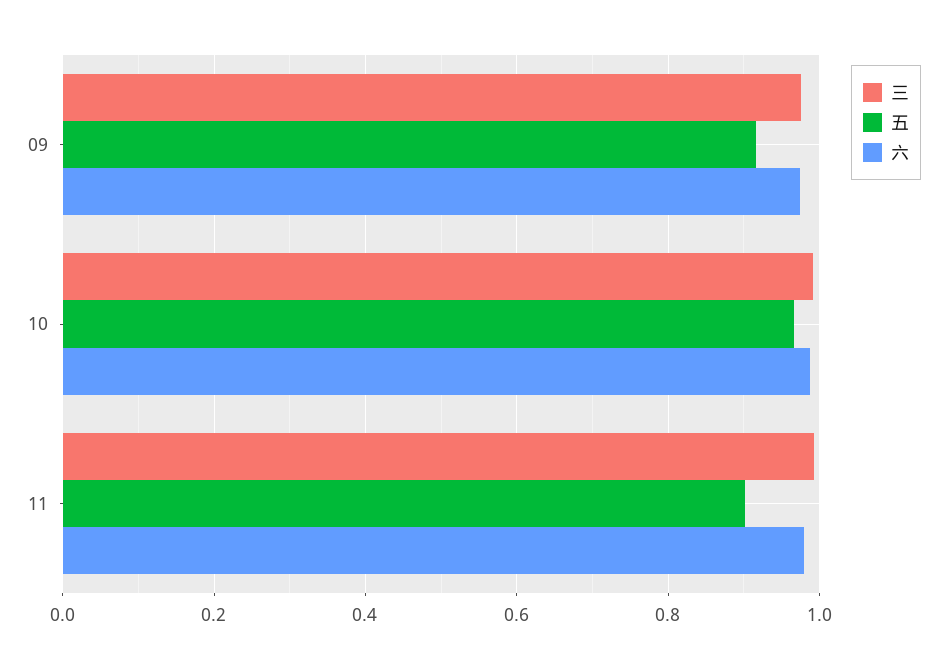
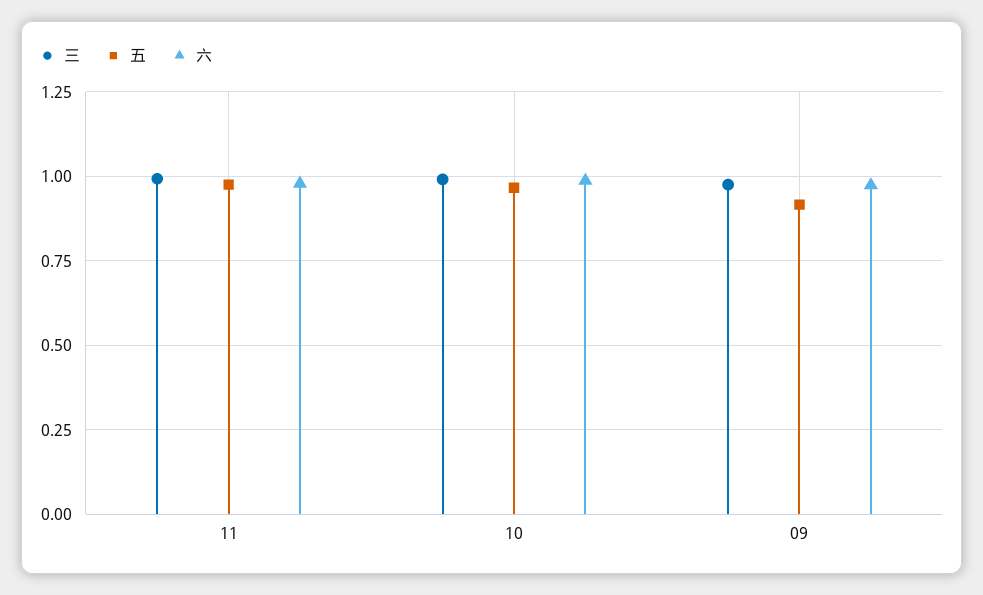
五, 11: 0.9 -> 0.975

